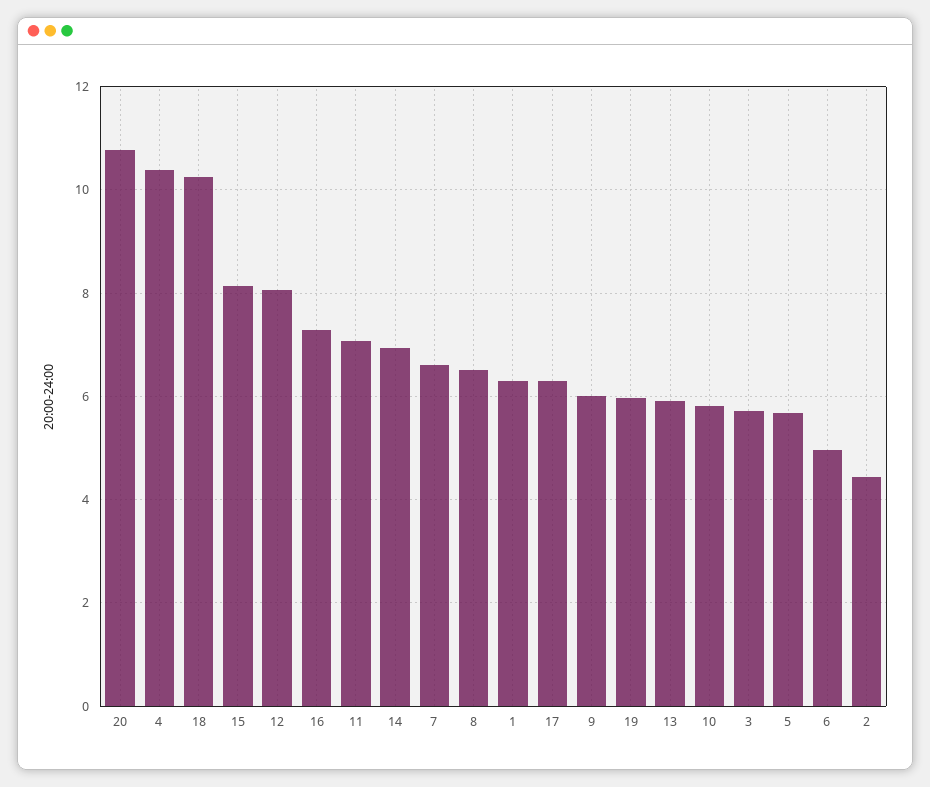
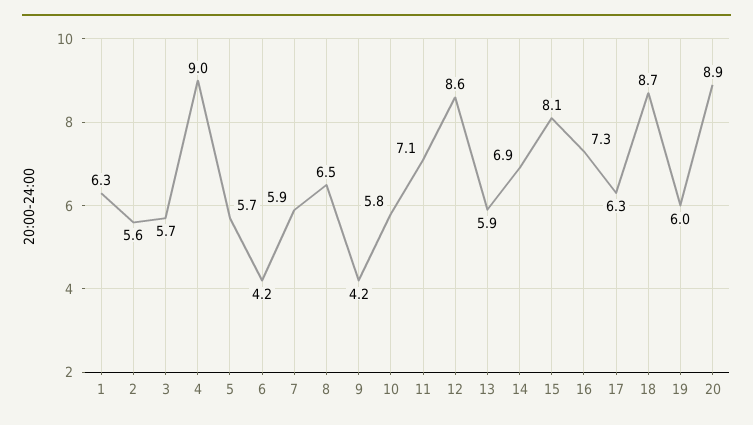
20: 10.8 -> 8.9
4: 10.4 -> 9
18: 10.2 -> 8.7
12: 8 -> 8.6
7: 6.6 -> 5.9
9: 6 -> 4.2
6: 5 -> 4.2
2: 4.4 -> 5.6

